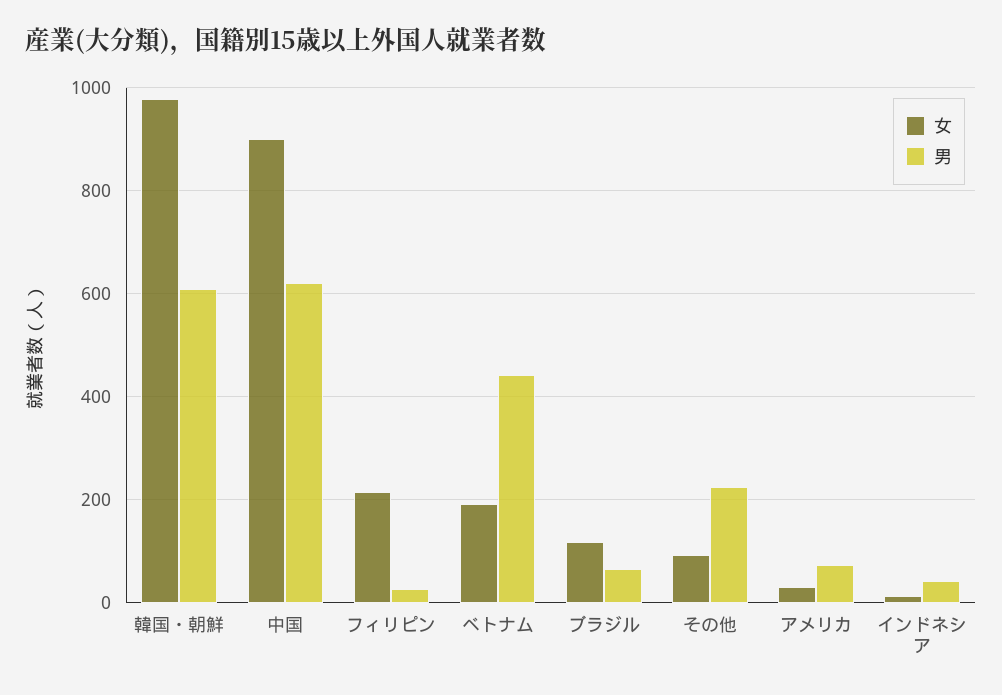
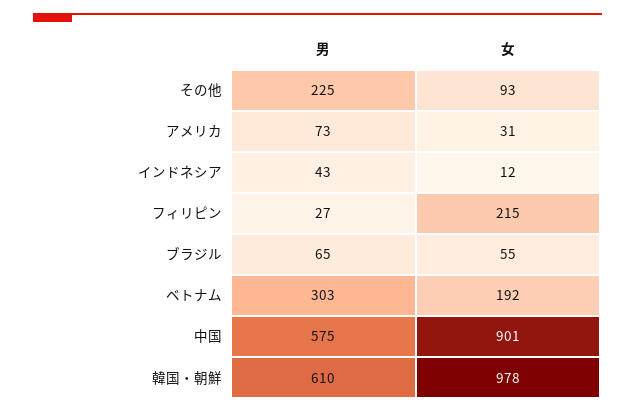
男, 中国: 620 -> 575
男, ベトナム: 440 -> 303
女, ブラジル: 120 -> 55

